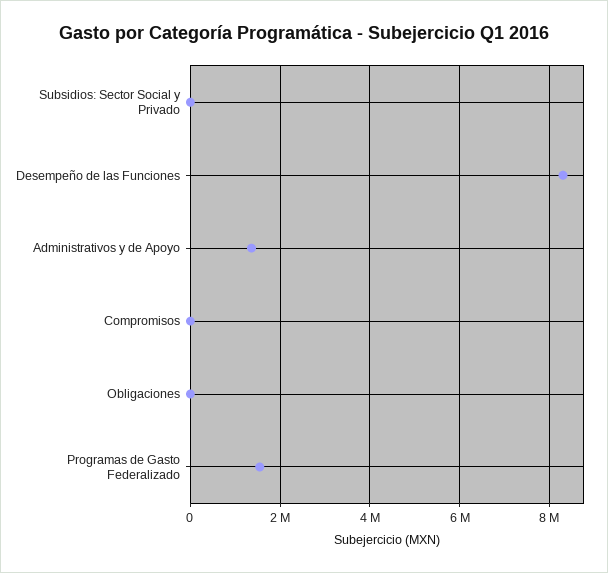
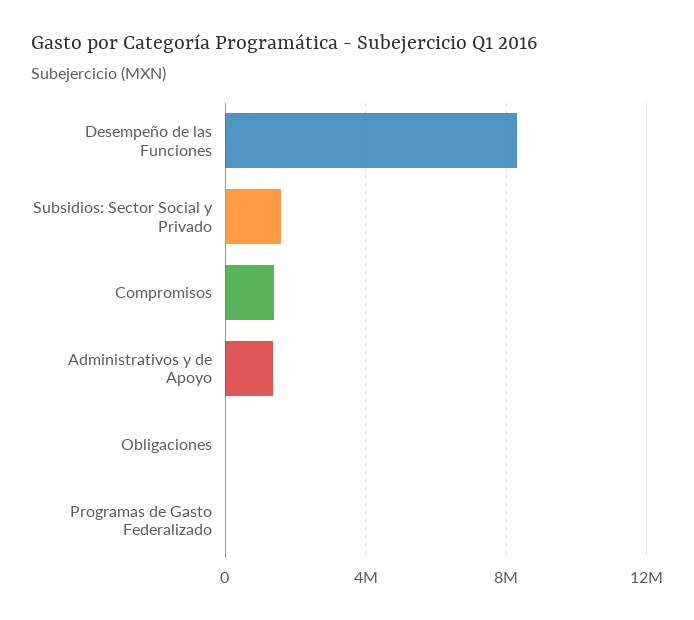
Subsidios: Sector Social y Privado: 0 -> 1500000
Compromisos: 0 -> 1500000
Programas de Gasto Federalizado: 1600000 -> 0

